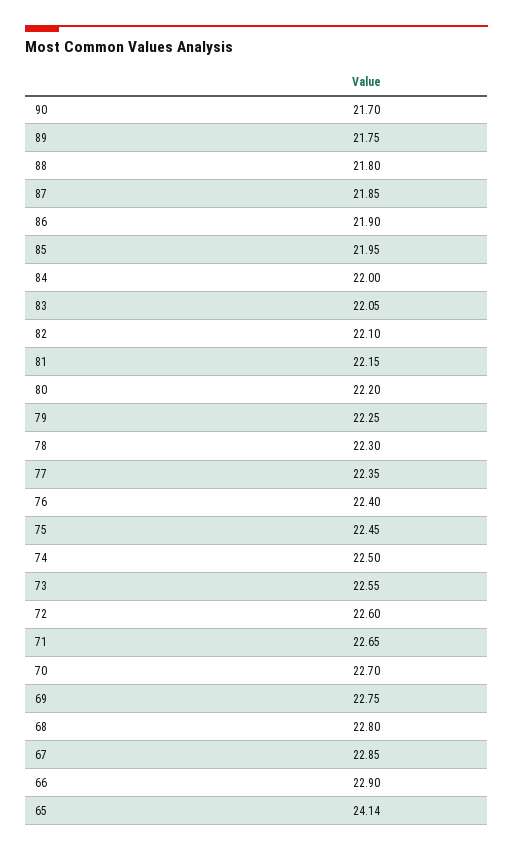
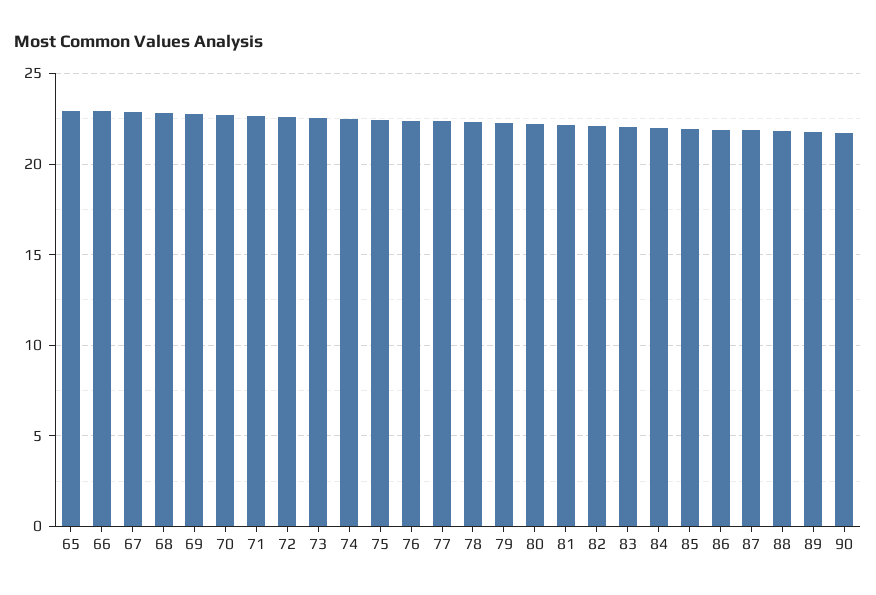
65: 24.14 -> 23

